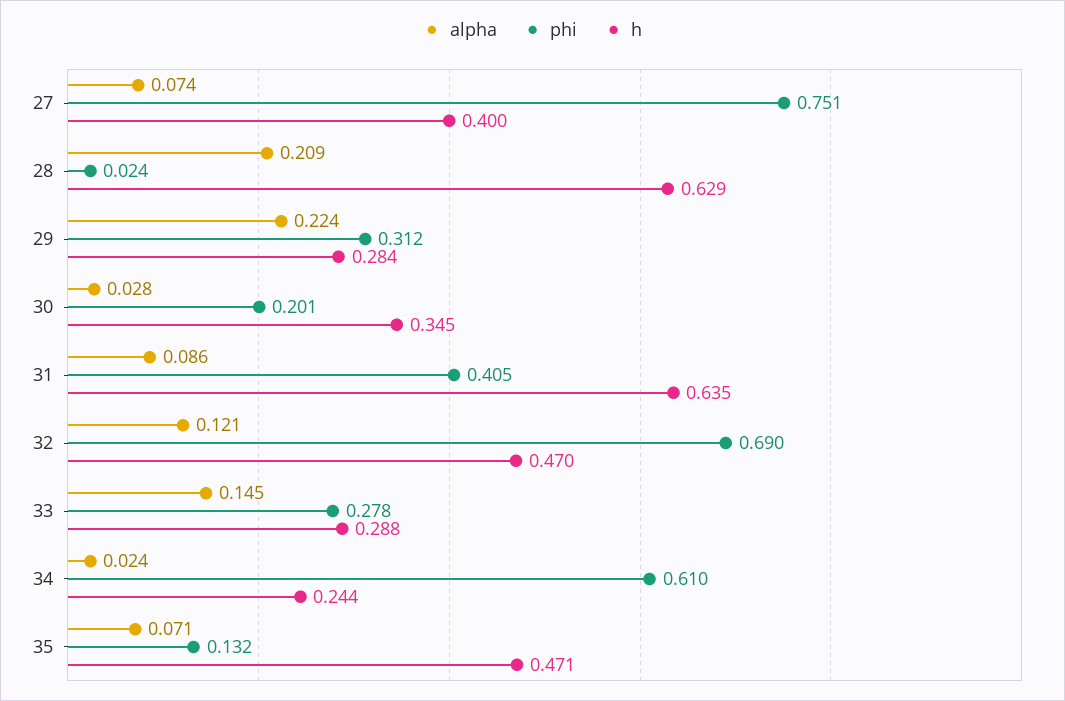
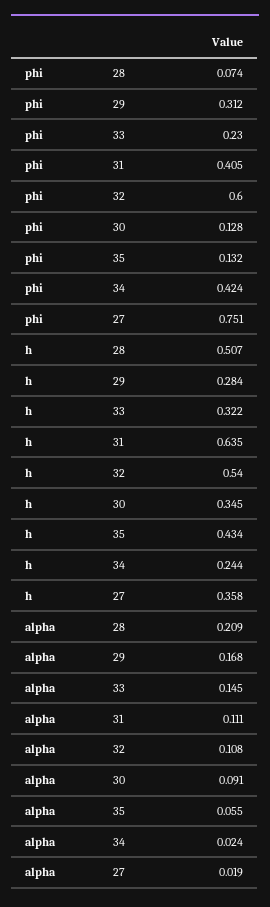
alpha, 27: 0.074 -> 0.019
h, 27: 0.4 -> 0.358
phi, 28: 0.024 -> 0.074
h, 28: 0.629 -> 0.507
alpha, 29: 0.224 -> 0.168
alpha, 30: 0.028 -> 0.091
phi, 30: 0.201 -> 0.128
alpha, 31: 0.086 -> 0.111
alpha, 32: 0.121 -> 0.108
phi, 32: 0.69 -> 0.6
h, 32: 0.47 -> 0.54
phi, 33: 0.278 -> 0.23
h, 33: 0.288 -> 0.322
phi, 34: 0.61 -> 0.424
alpha, 35: 0.071 -> 0.055
h, 35: 0.471 -> 0.434

